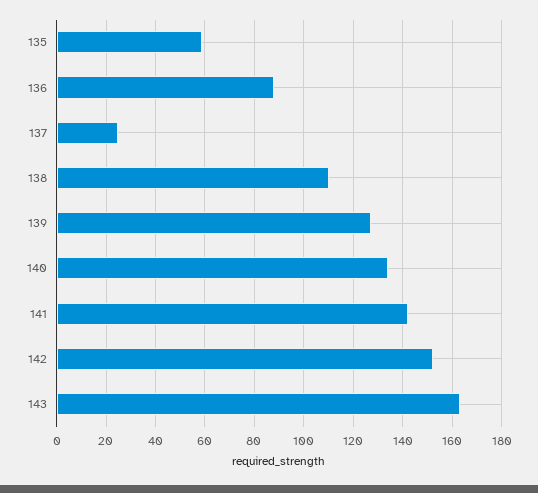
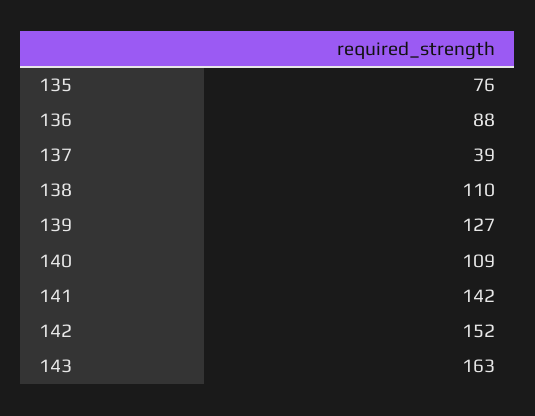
135: 60 -> 76
137: 25 -> 39
140: 135 -> 109

